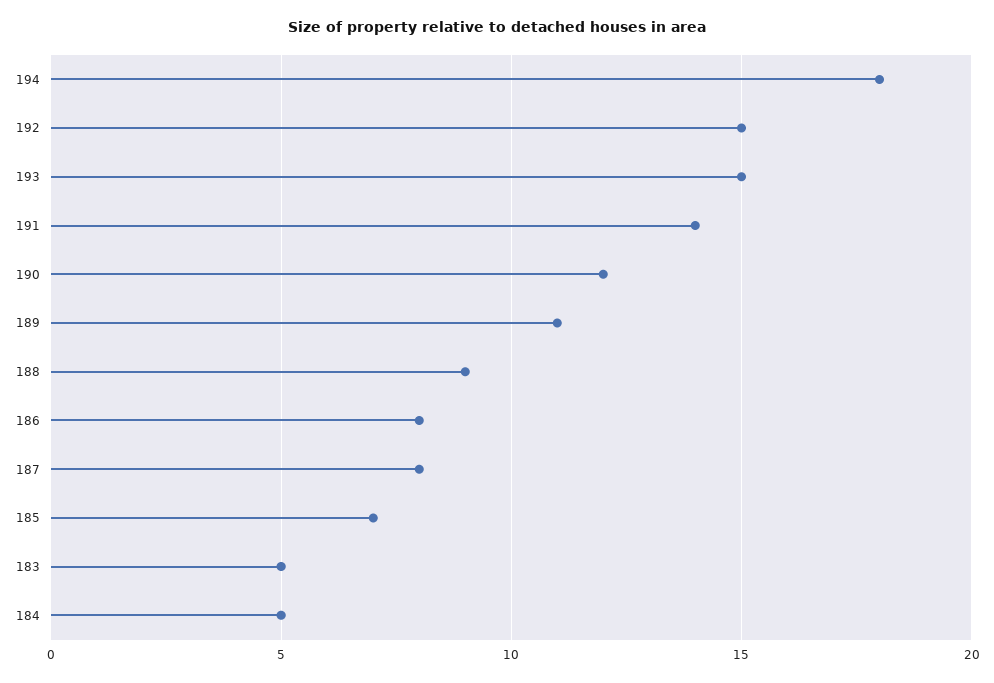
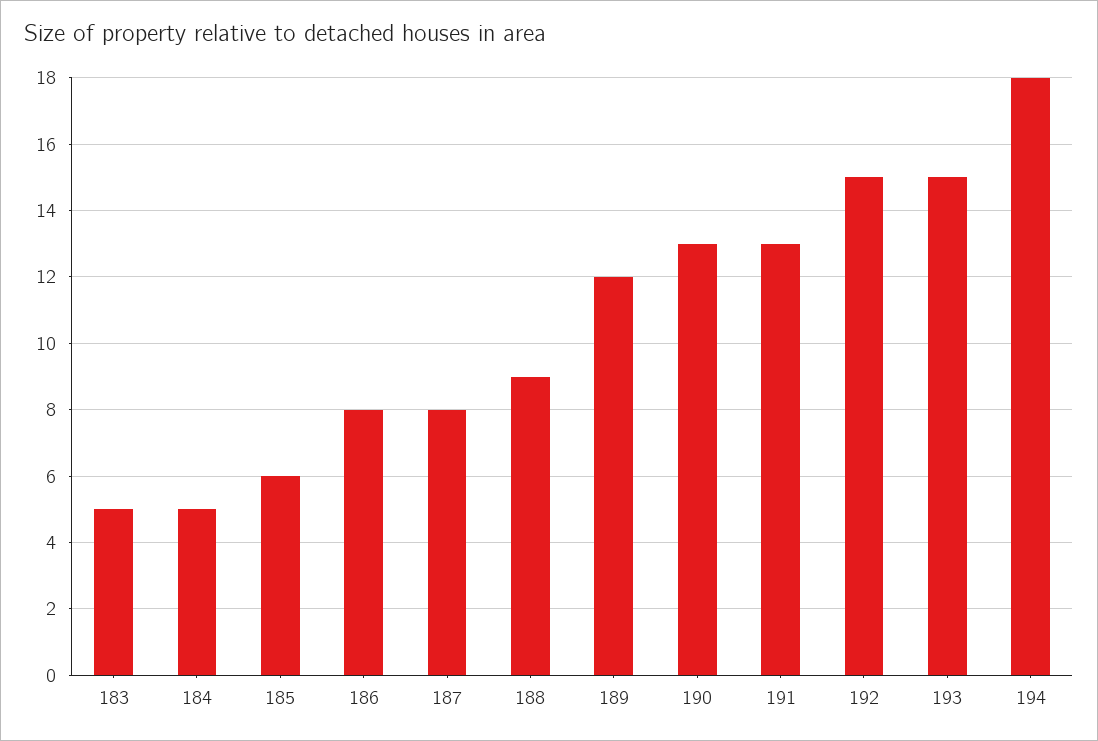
191: 14 -> 13
190: 12 -> 13
189: 11 -> 12
185: 7 -> 6

